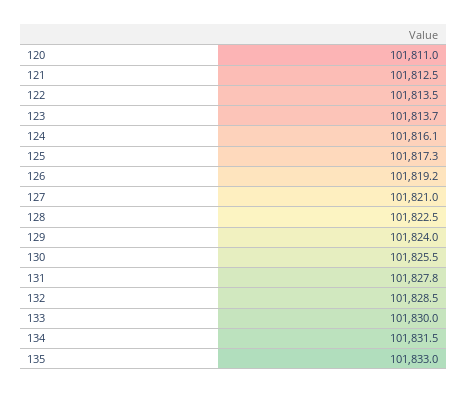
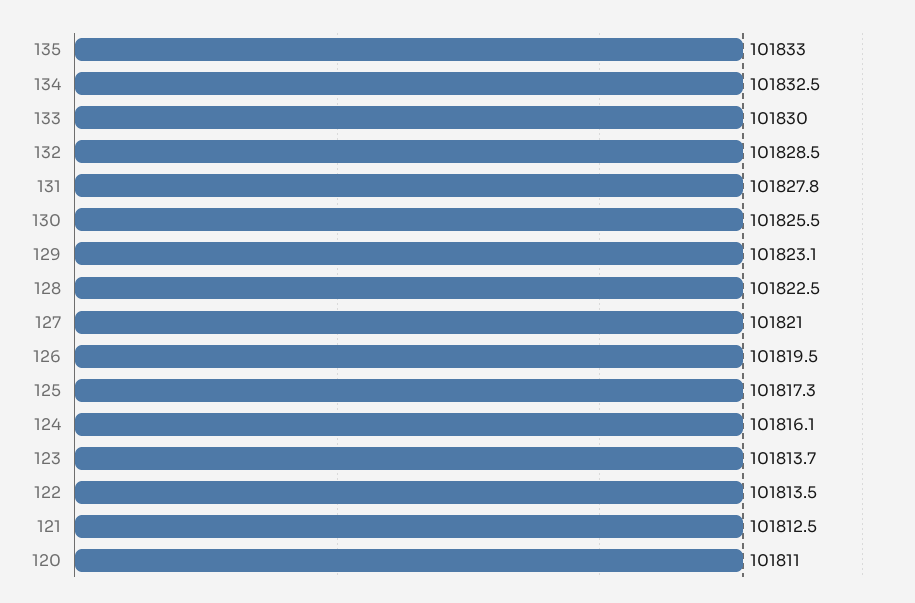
126: 101819.2 -> 101819.5
129: 101824 -> 101823.1
134: 101831.5 -> 101832.5

